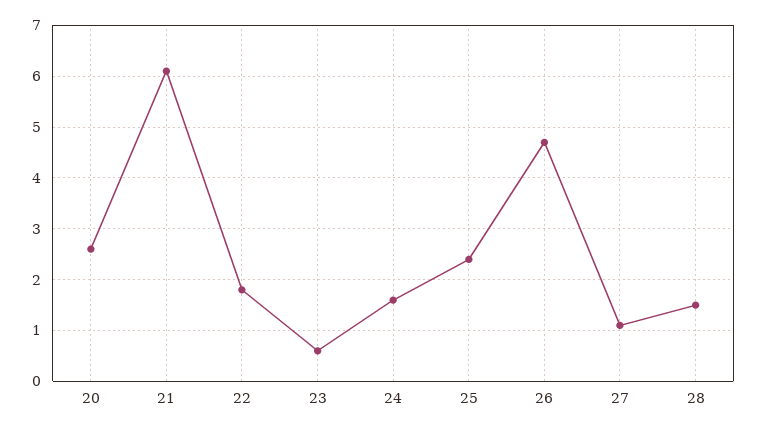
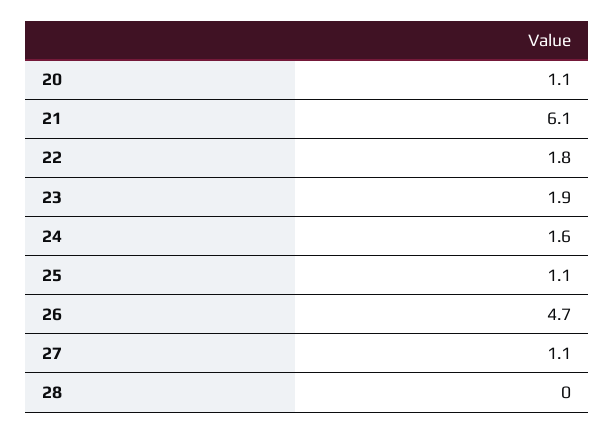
20: 2.5 -> 1.1
23: 0.5 -> 1.9
25: 2.5 -> 1.1
28: 1.5 -> 0

